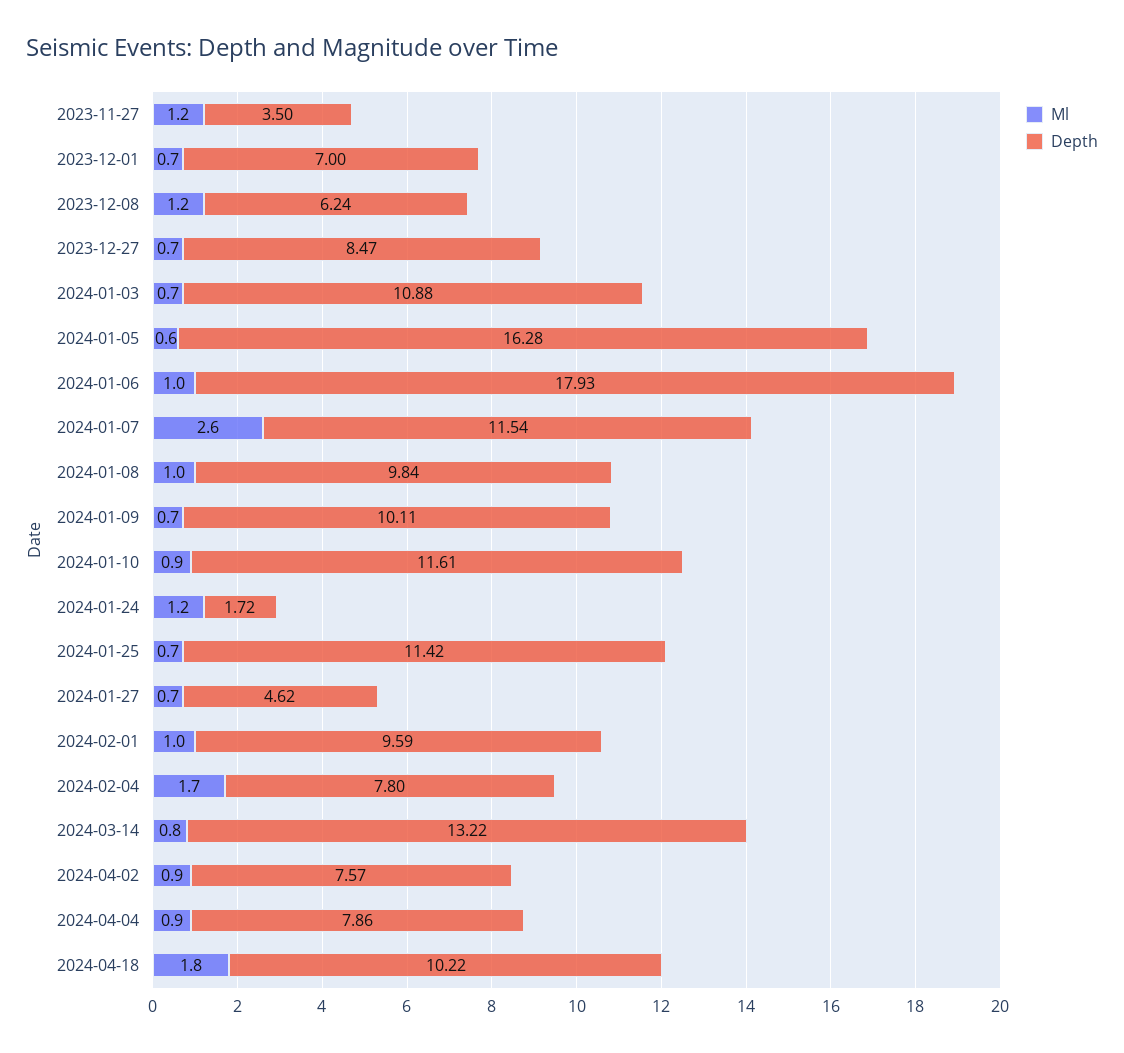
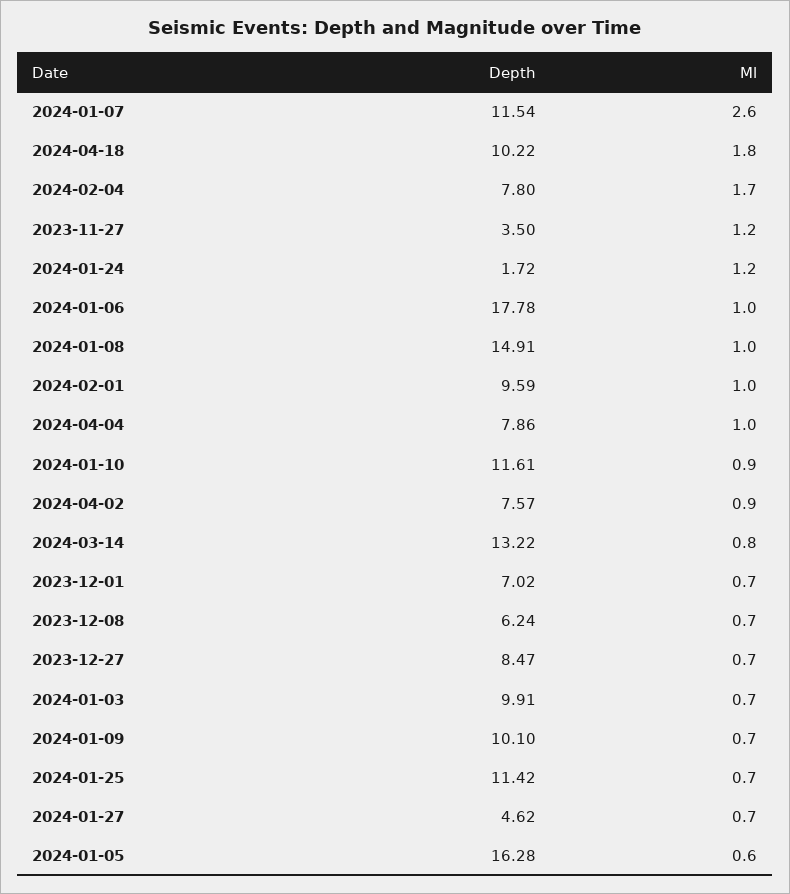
Depth, 2023-12-01: 7 -> 7.02
Ml, 2023-12-08: 1.2 -> 0.7
Depth, 2024-01-03: 10.88 -> 9.91
Depth, 2024-01-06: 17.93 -> 17.78
Depth, 2024-01-08: 9.84 -> 14.91
Depth, 2024-01-09: 10.11 -> 10.1
Ml, 2024-04-04: 0.9 -> 1

